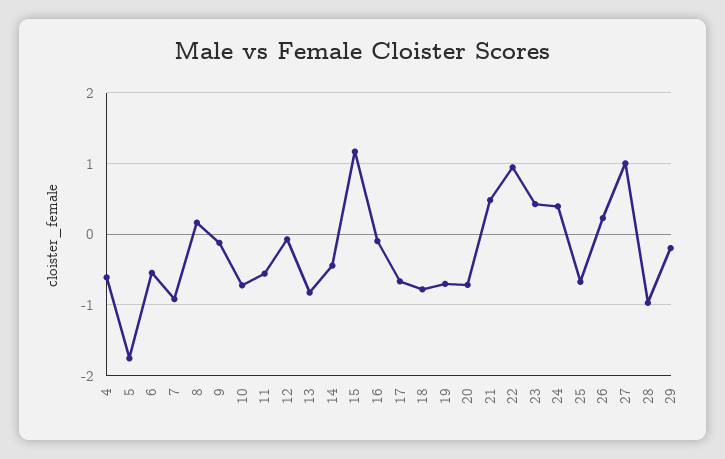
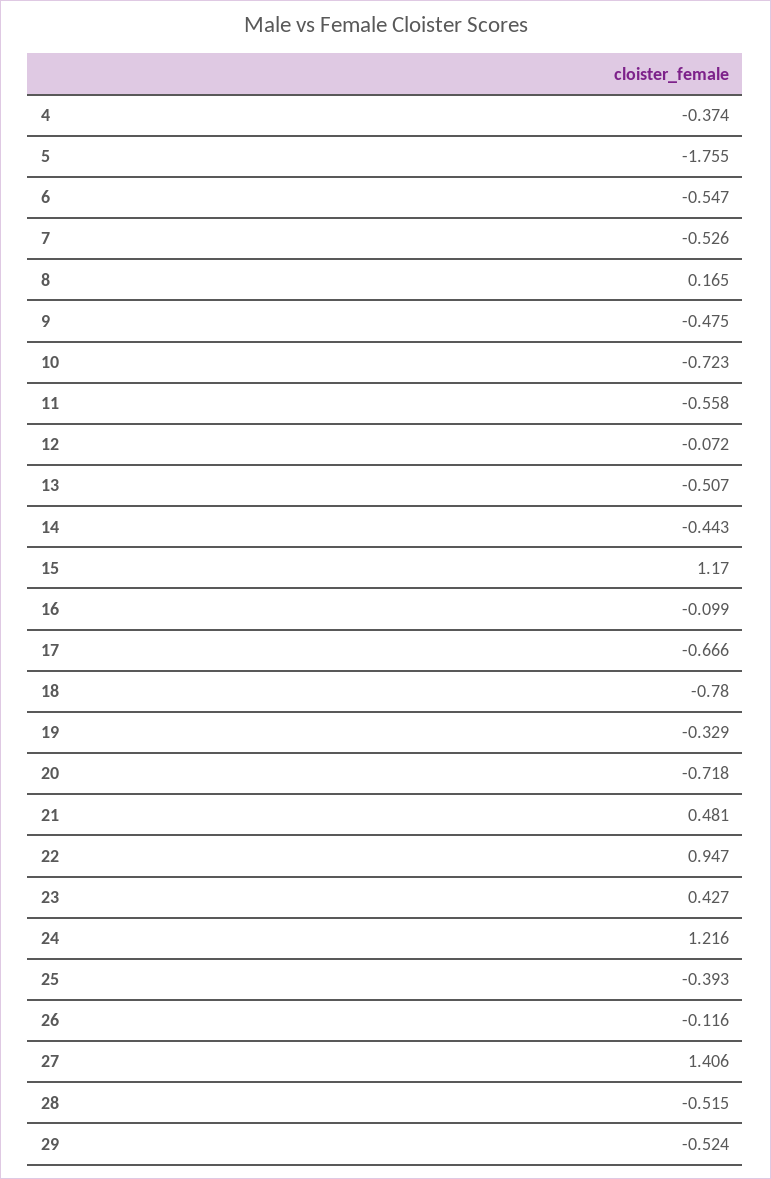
4: -0.6 -> -0.374
7: -0.9 -> -0.526
9: -0.1 -> -0.475
13: -0.8 -> -0.507
19: -0.7 -> -0.329
24: 0.4 -> 1.216
25: -0.7 -> -0.393
26: 0.2 -> -0.116
27: 1 -> 1.406
28: -1 -> -0.515
29: -0.2 -> -0.524

